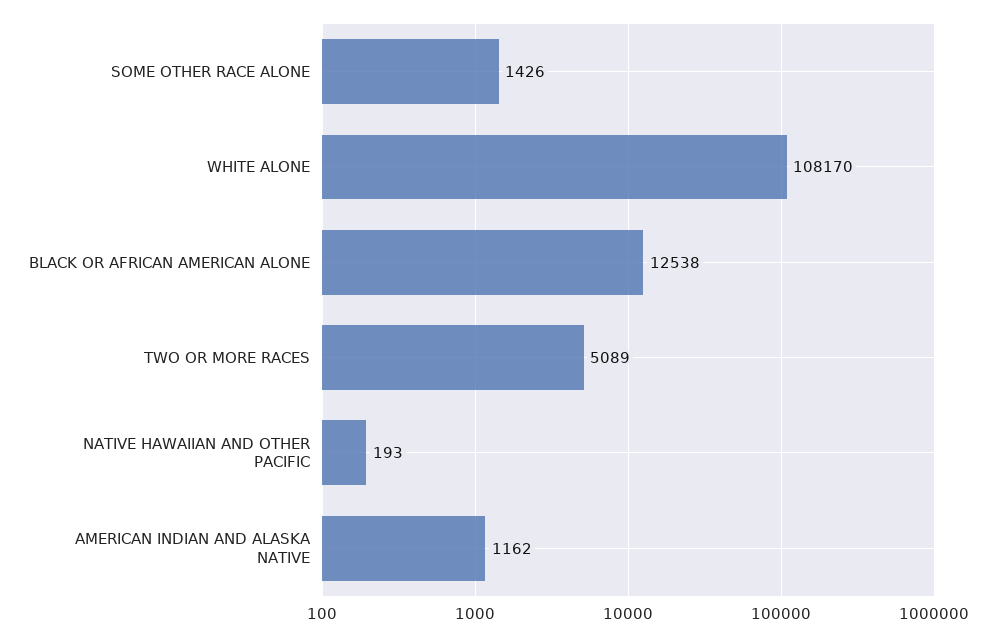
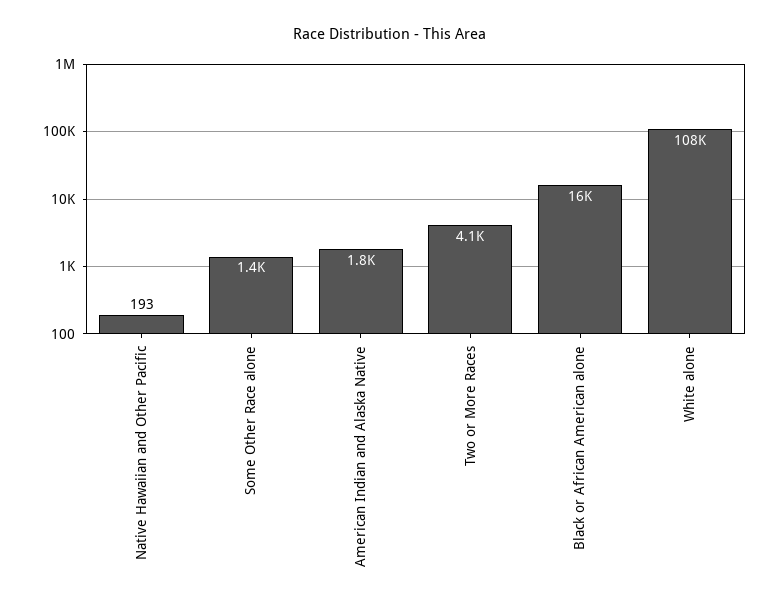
BLACK OR AFRICAN AMERICAN ALONE: 12538 -> 16000
TWO OR MORE RACES: 5089 -> 4100
AMERICAN INDIAN AND ALASKA NATIVE: 1162 -> 1800

